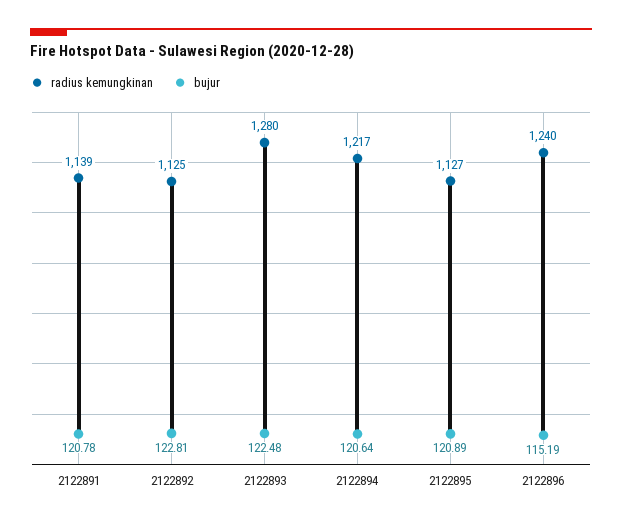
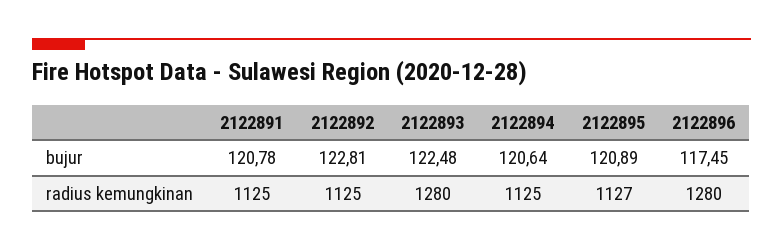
radius kemungkinan, 2122891: 1139 -> 1125
radius kemungkinan, 2122894: 1217 -> 1125
radius kemungkinan, 2122896: 1240 -> 1280
bujur, 2122896: 115.19 -> 117.45

